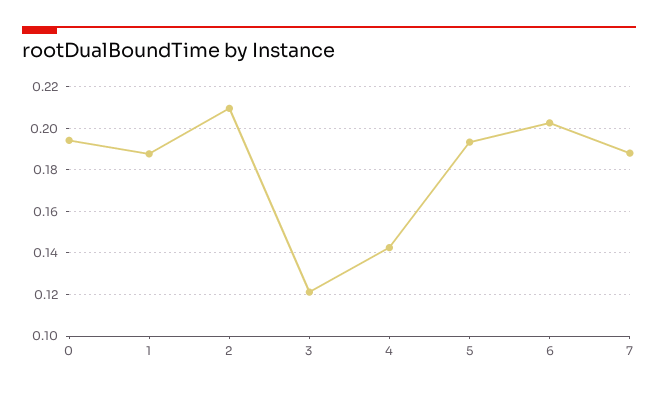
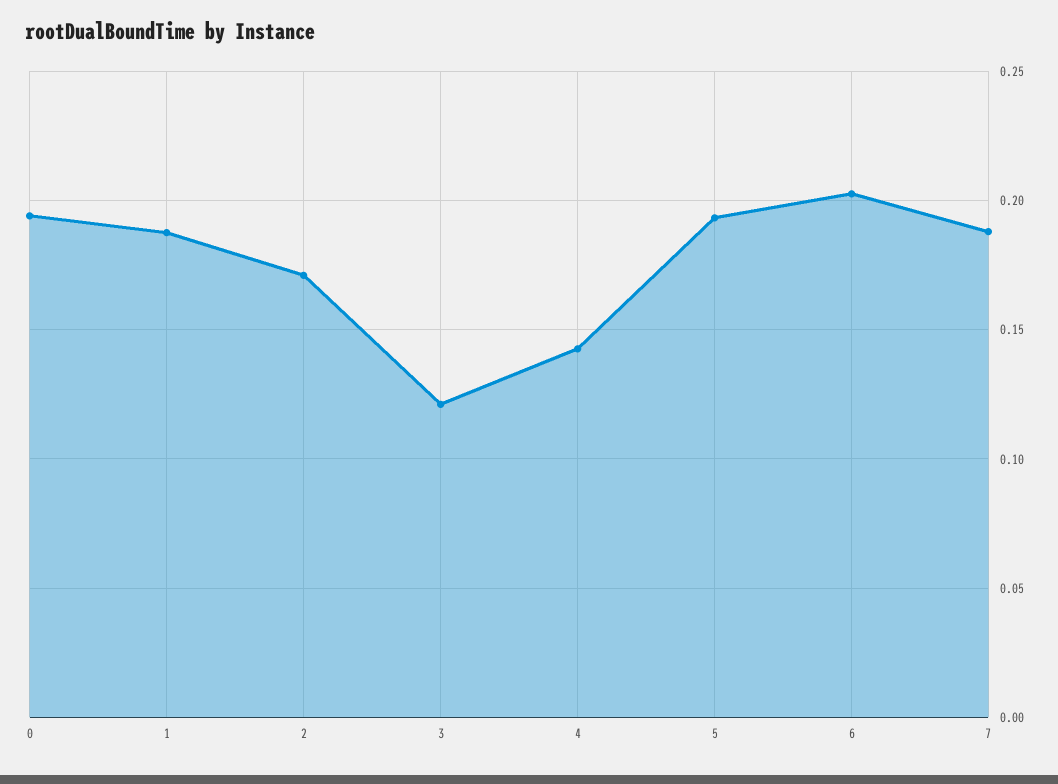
2: 0.21 -> 0.17

